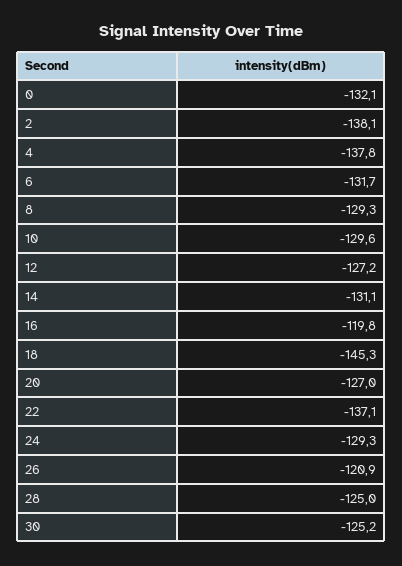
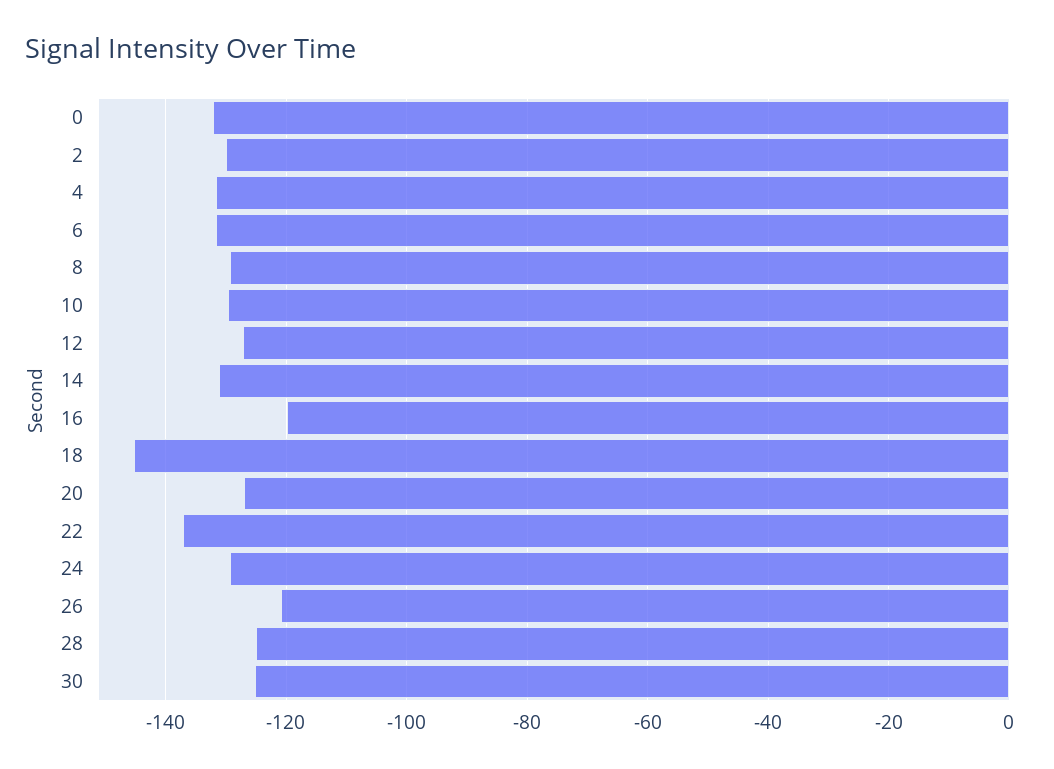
2: -138.1 -> -130
4: -137.8 -> -132

